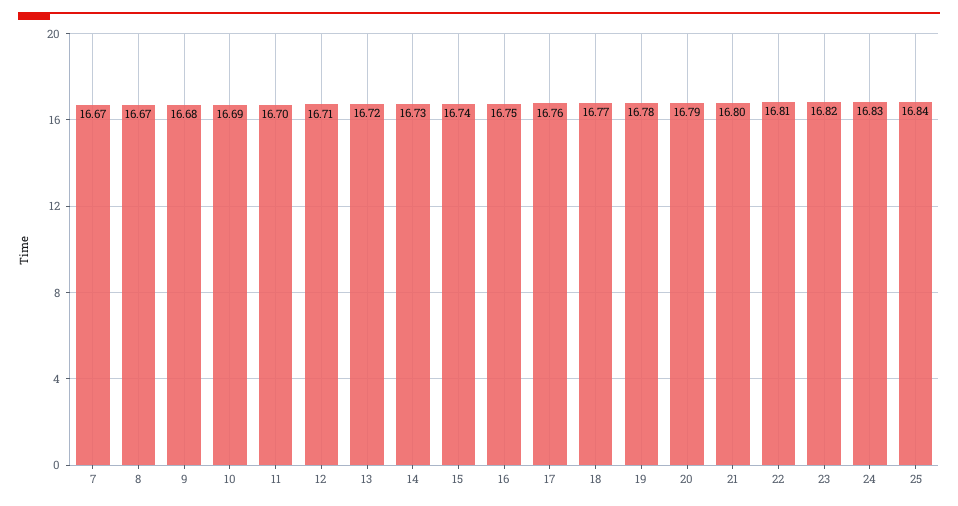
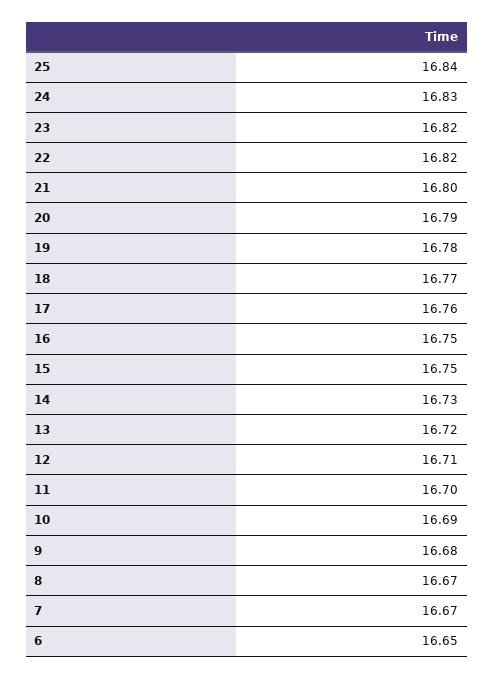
15: 16.74 -> 16.75
22: 16.81 -> 16.82
6: none -> 16.65

